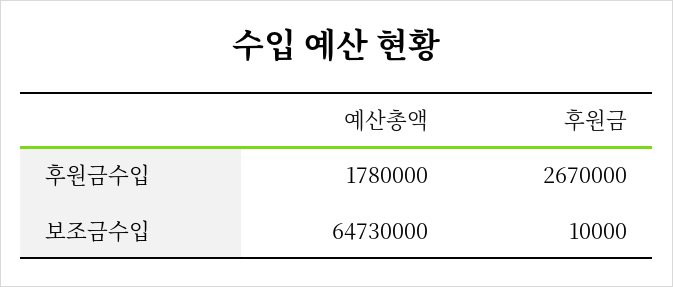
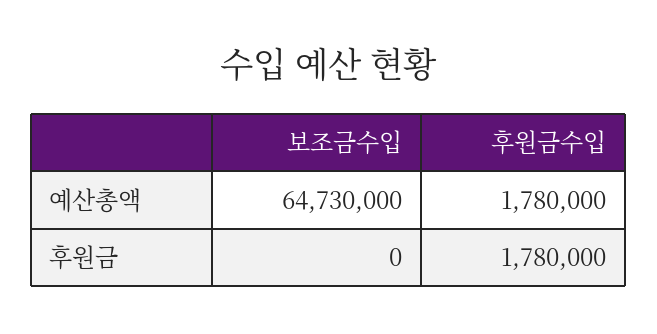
후원금, 후원금수입: 2670000 -> 1780000
후원금, 보조금수입: 10000 -> 0

